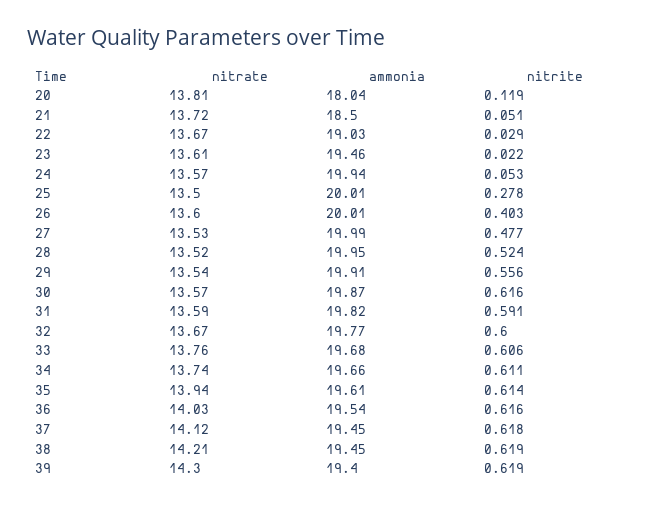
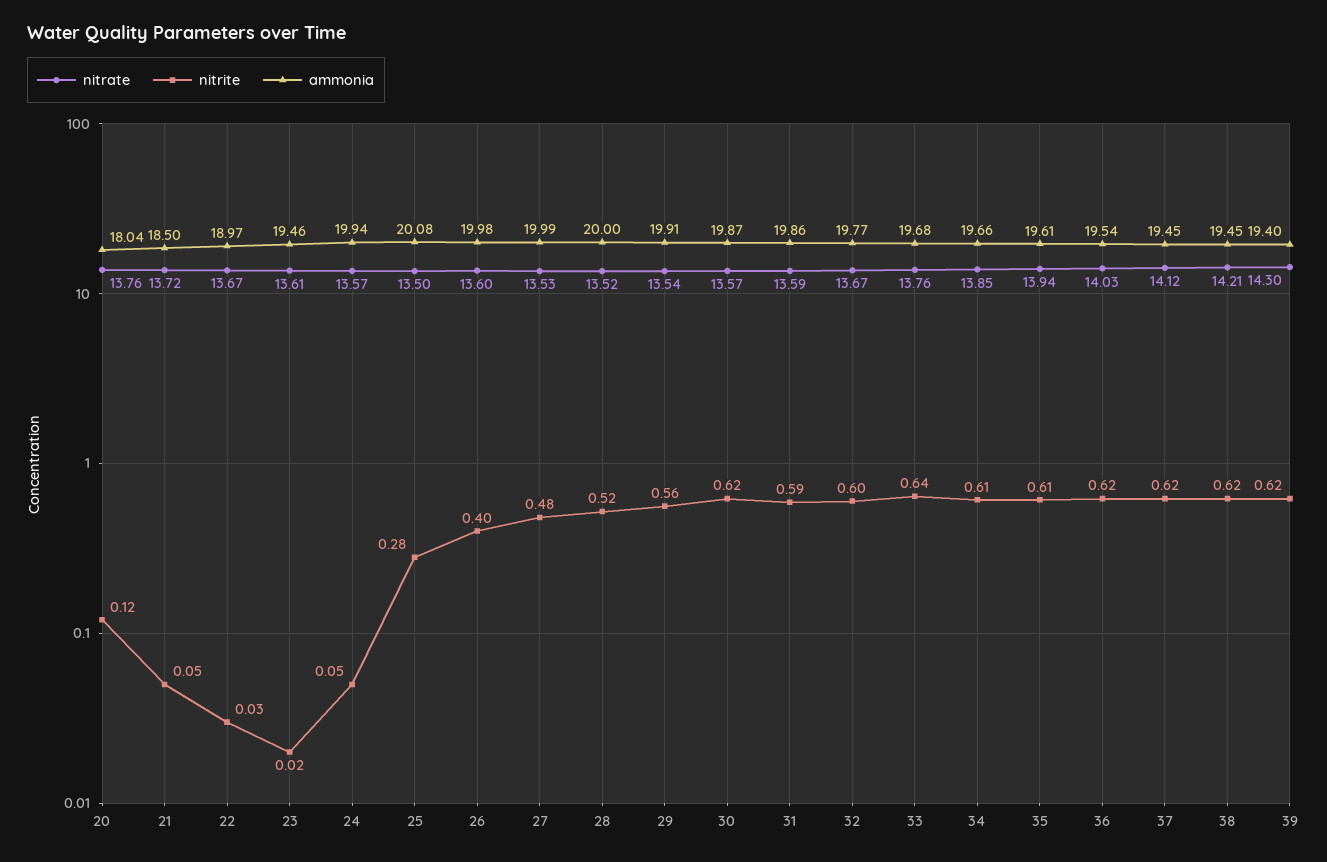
nitrate, 20: 13.81 -> 13.76
ammonia, 22: 19.03 -> 18.97
ammonia, 25: 20.01 -> 20.08
ammonia, 26: 20.01 -> 19.98
ammonia, 28: 19.95 -> 20
ammonia, 31: 19.82 -> 19.86
nitrite, 33: 0.606 -> 0.64
nitrate, 34: 13.74 -> 13.85

